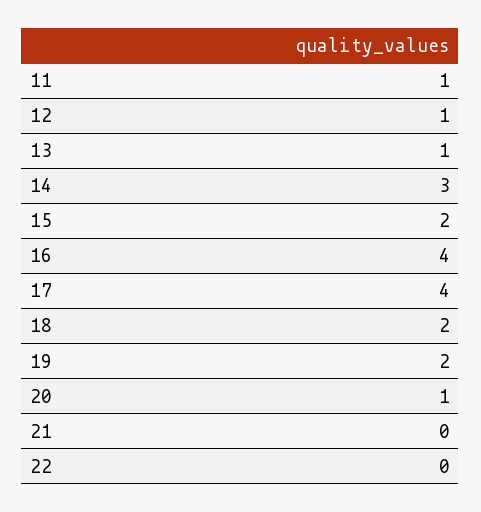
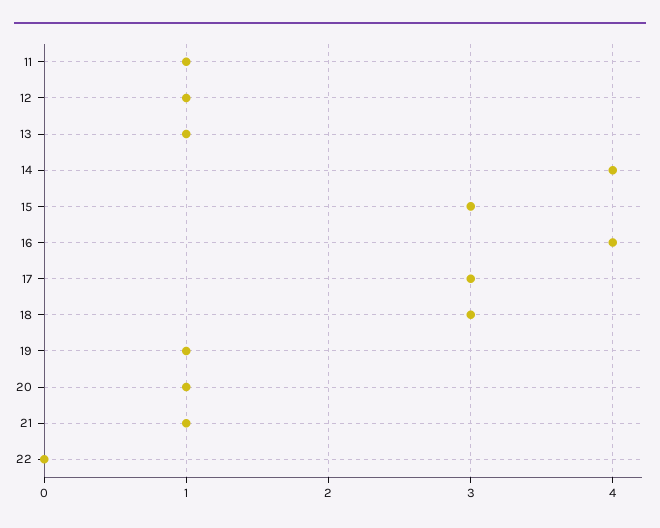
14: 3 -> 4
15: 2 -> 3
17: 4 -> 3
18: 2 -> 3
19: 2 -> 1
21: 0 -> 1

